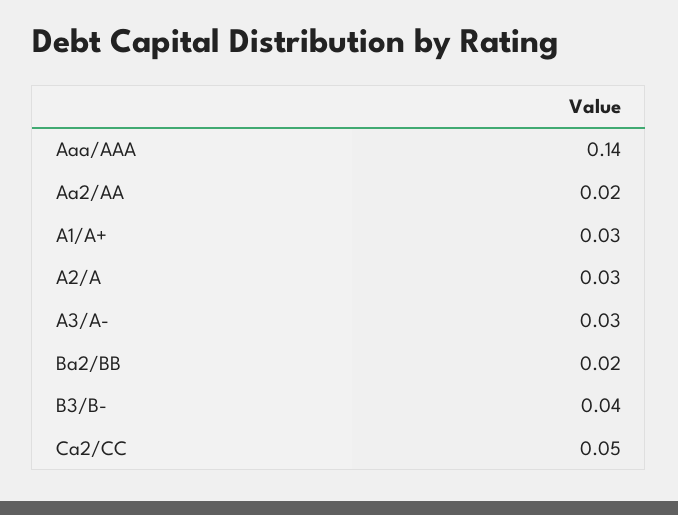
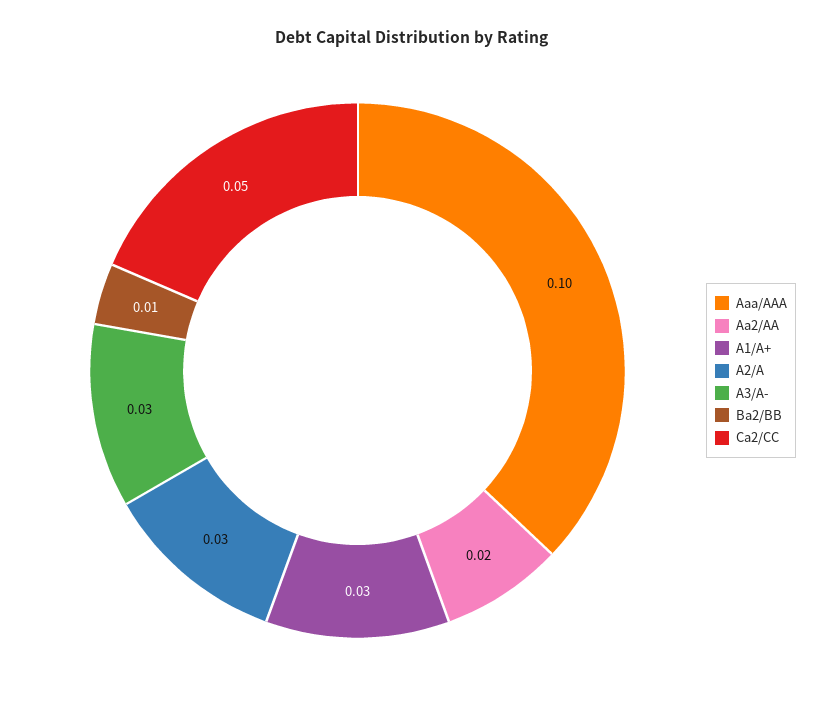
Aaa/AAA: 0.14 -> 0.1
Ba2/BB: 0.02 -> 0.01
B3/B-: 0.04 -> none

